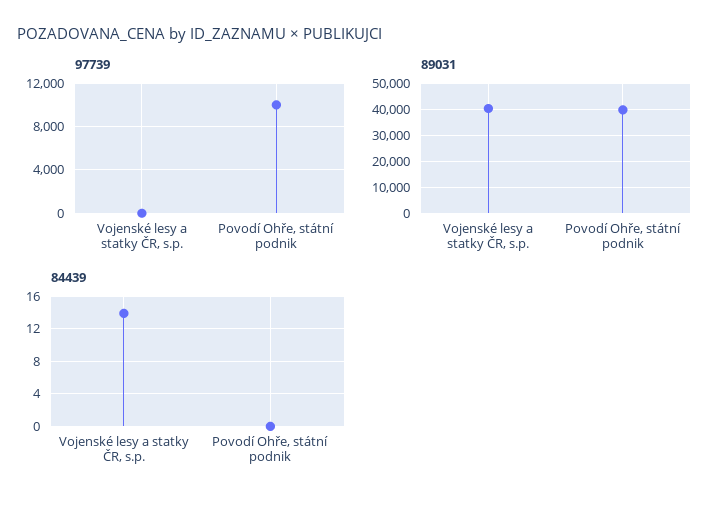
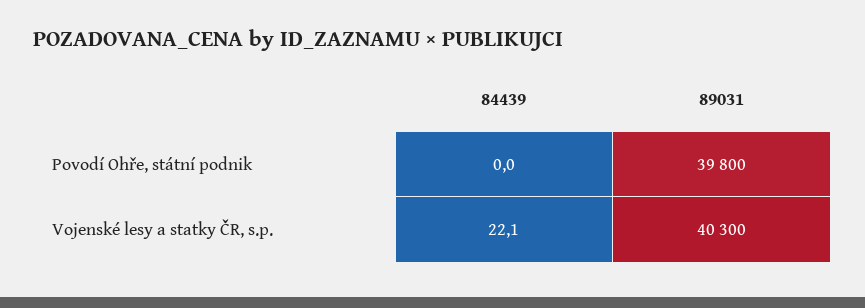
97739, Vojenské lesy a statky ČR, s.p.: 0 -> none
97739, Povodí Ohře, státní podnik: 10000 -> none
84439, Vojenské lesy a statky ČR, s.p.: 14 -> 22.1

